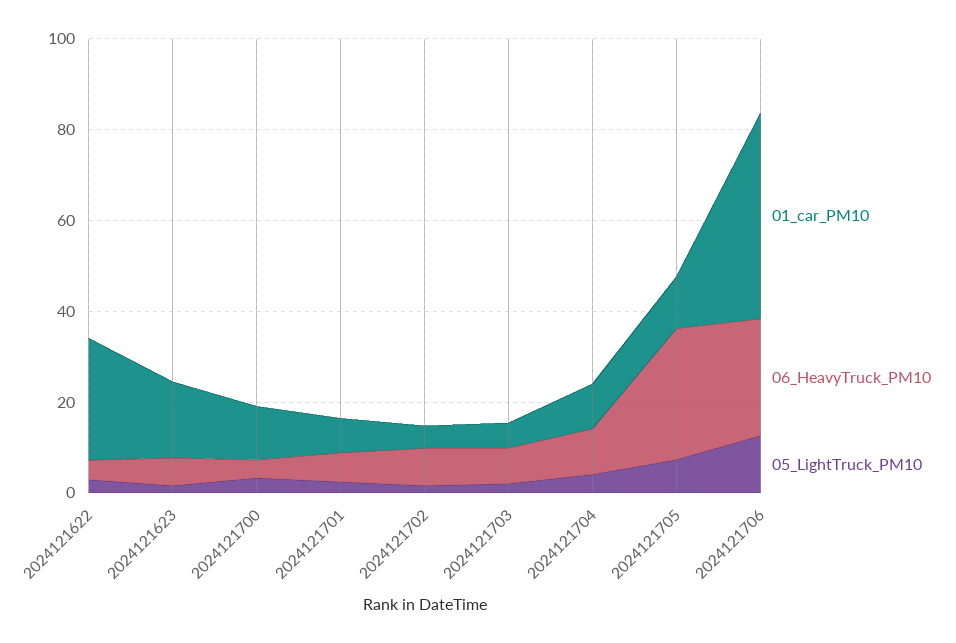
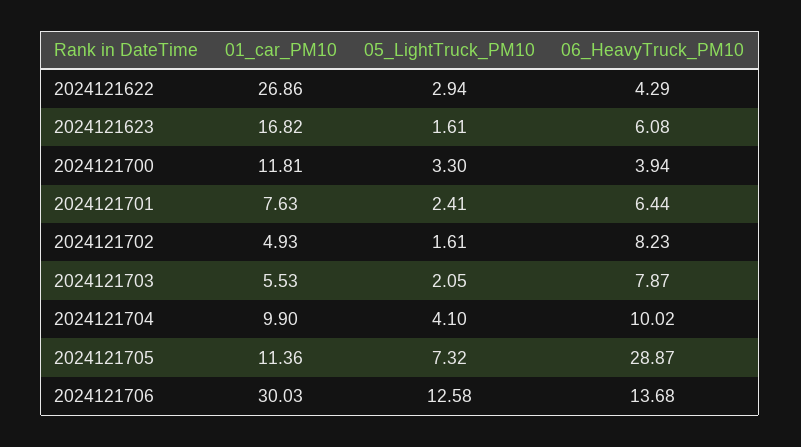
01_car_PM10, 2024121706: 45 -> 30.03
06_HeavyTruck_PM10, 2024121706: 25 -> 13.68

